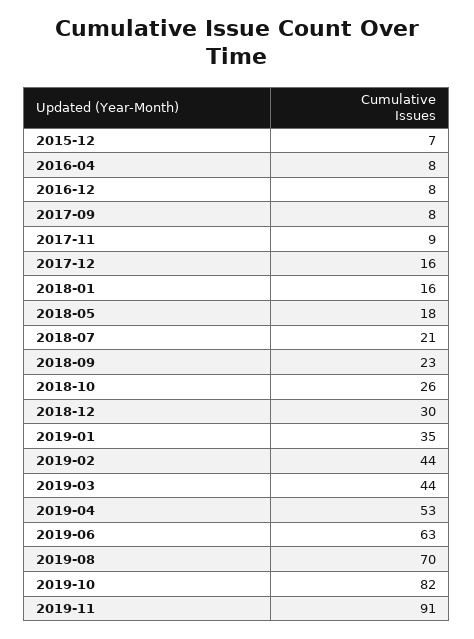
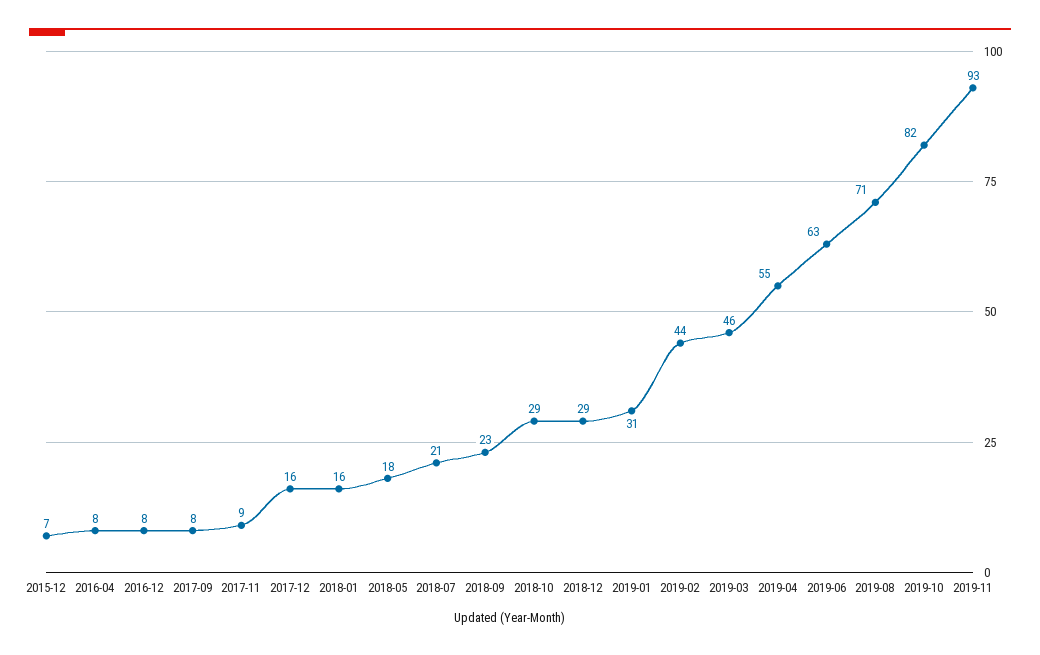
2018-10: 26 -> 29
2018-12: 30 -> 29
2019-01: 35 -> 31
2019-03: 44 -> 46
2019-04: 53 -> 55
2019-08: 70 -> 71
2019-11: 91 -> 93

